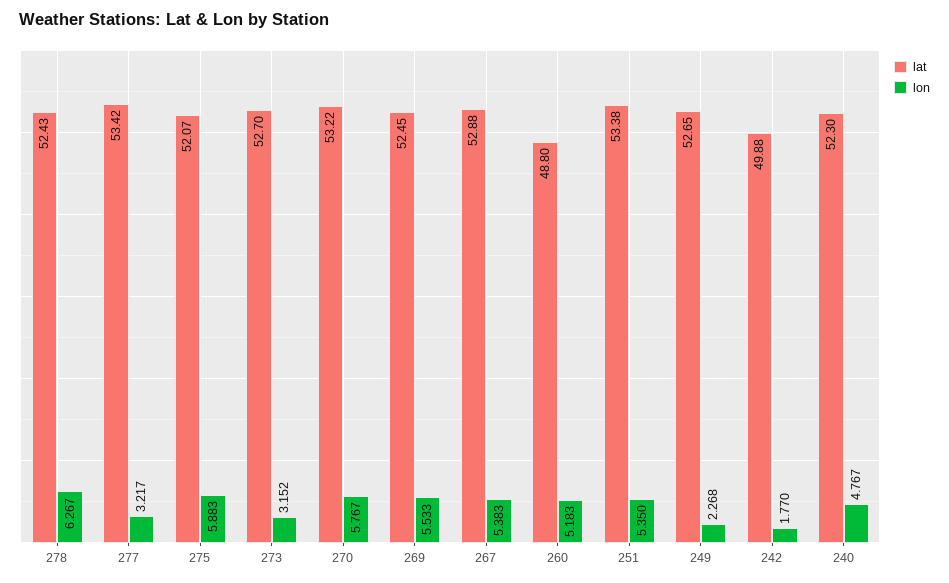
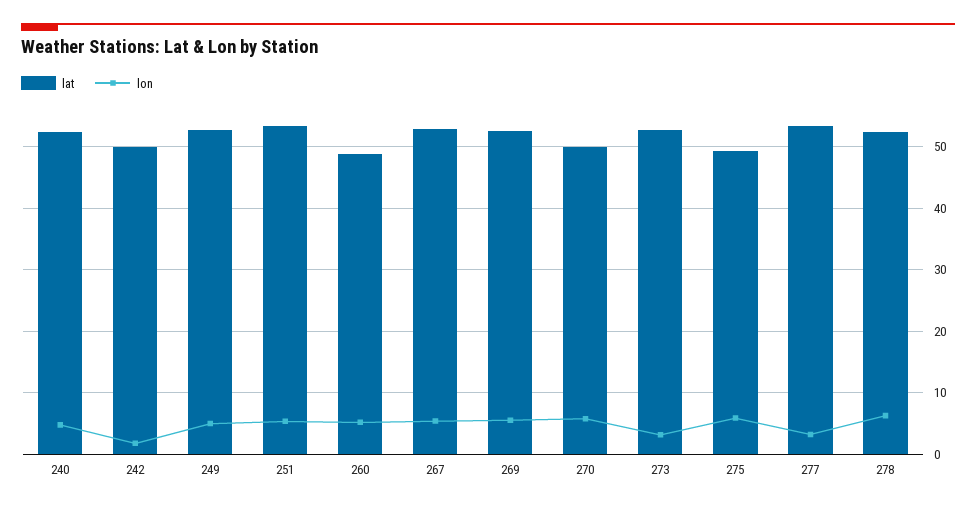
lat, 275: 52.07 -> 49
lat, 270: 53.22 -> 50
lon, 249: 2.268 -> 5

